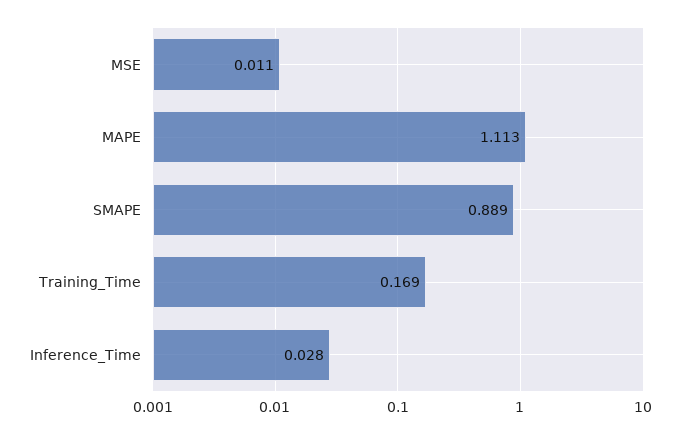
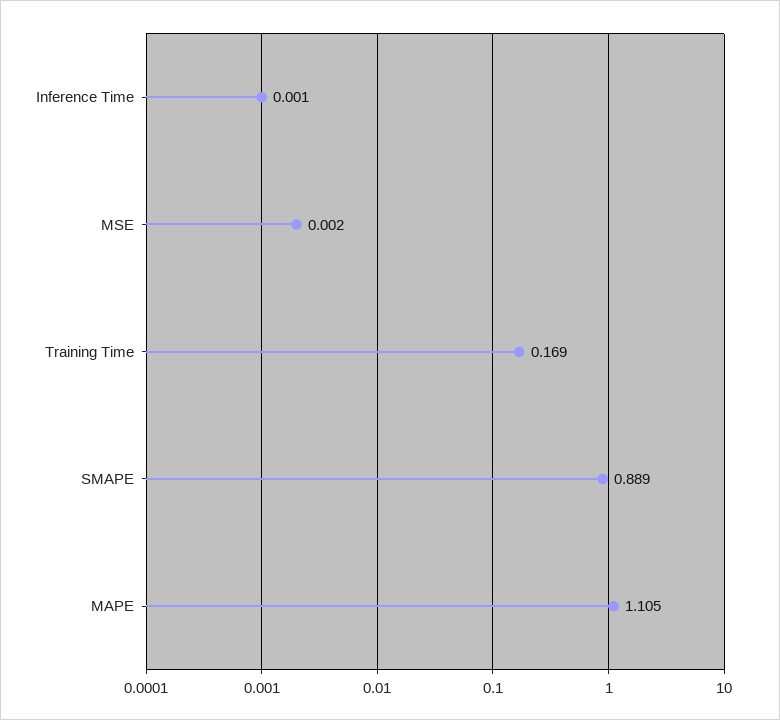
MSE: 0.011 -> 0.002
MAPE: 1.113 -> 1.105
Inference_Time: 0.028 -> 0.001

